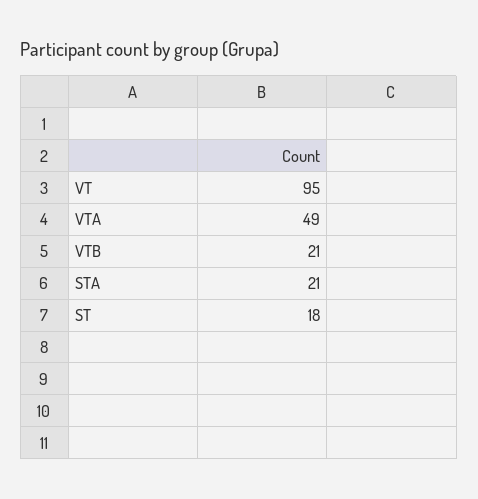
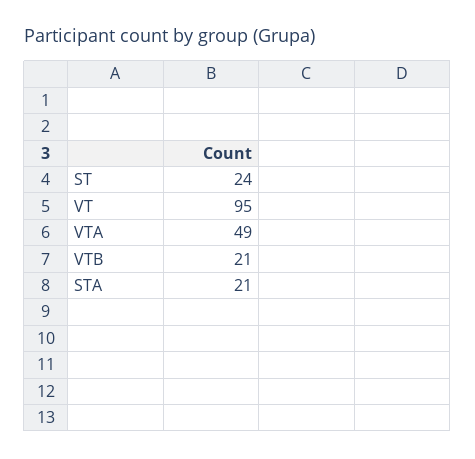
ST: 18 -> 24

